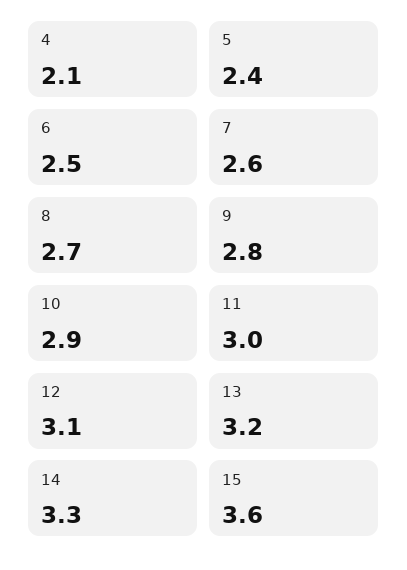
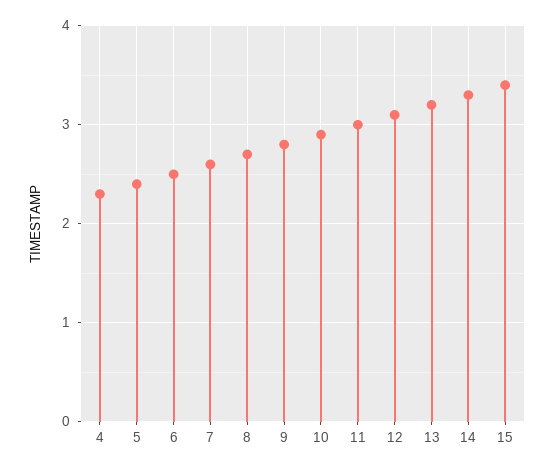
4: 2.1 -> 2.3
15: 3.6 -> 3.4

